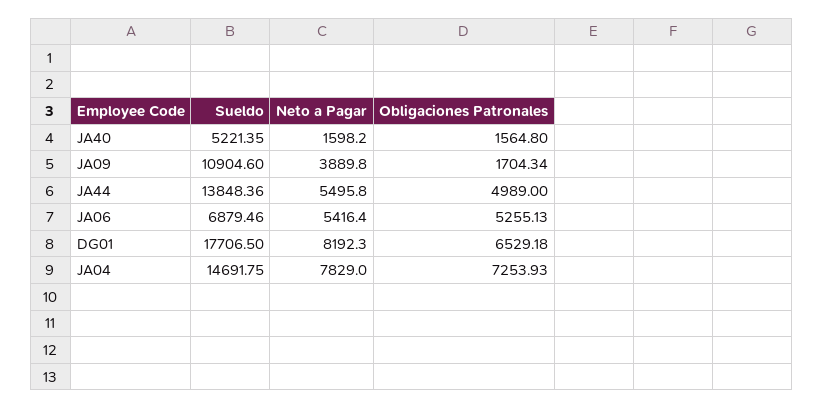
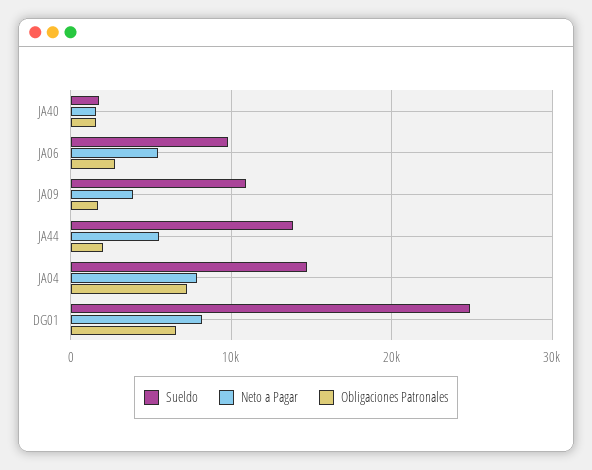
Sueldo, JA40: 5221.35 -> 2000
Obligaciones Patronales, JA44: 4989 -> 2000
Sueldo, JA06: 6879.46 -> 10000
Obligaciones Patronales, JA06: 5255.13 -> 3000
Sueldo, DG01: 17706.5 -> 25000

